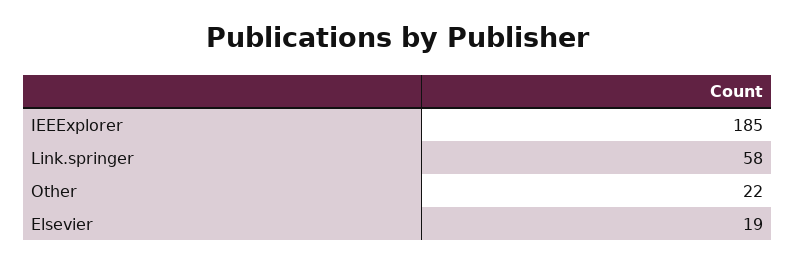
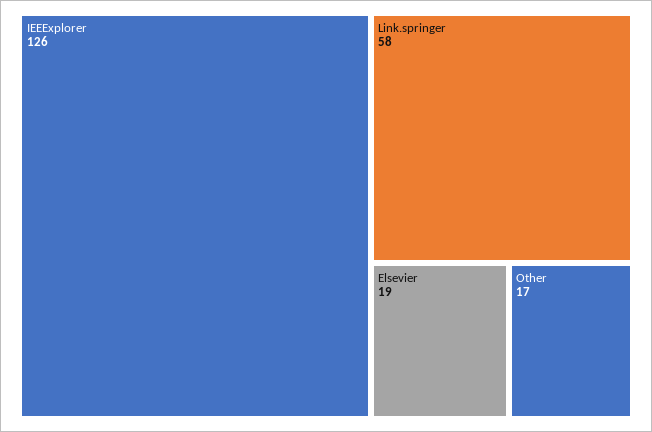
IEEExplorer: 185 -> 126
Other: 22 -> 17

